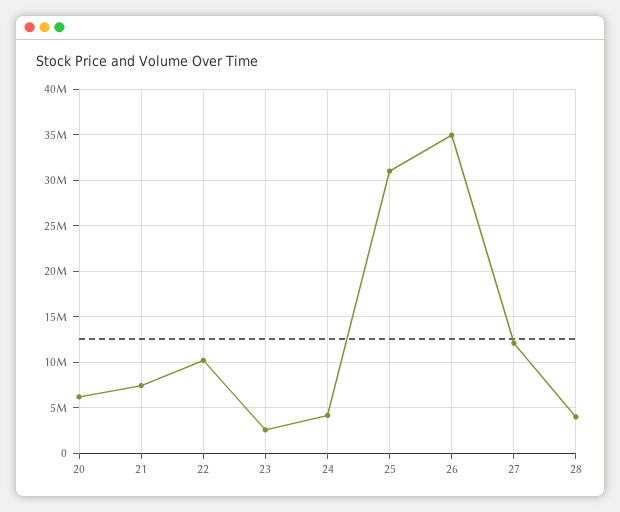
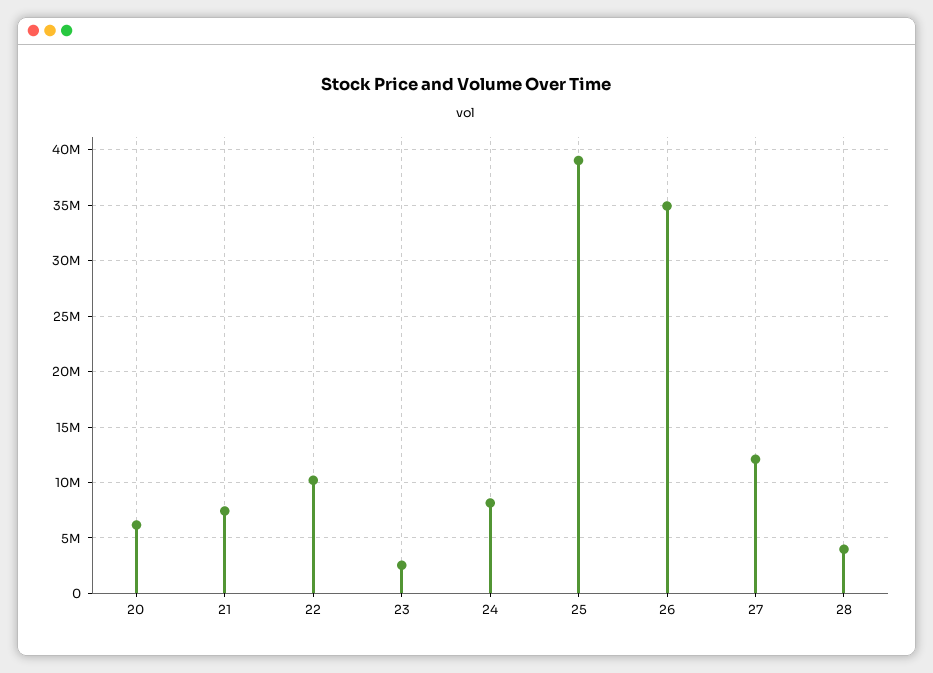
24: 4000000 -> 8000000
25: 31000000 -> 39000000

